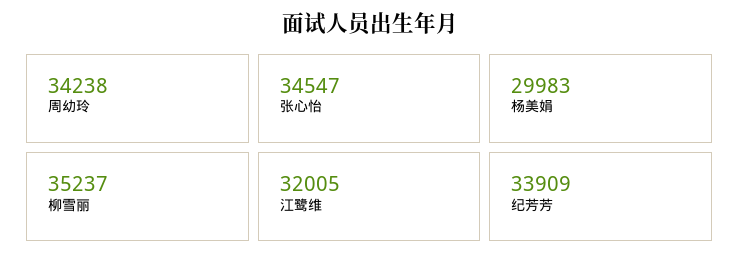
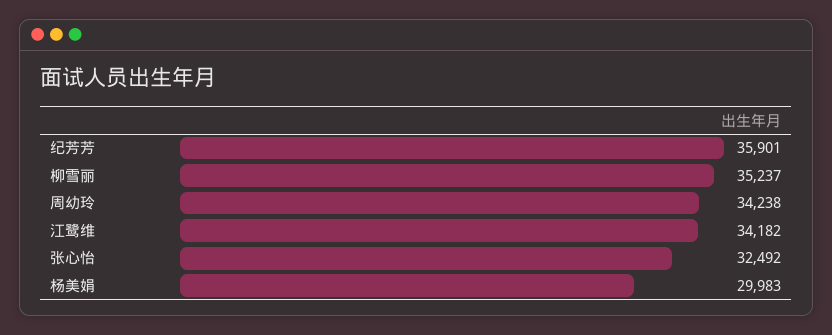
张心怡: 34547 -> 32492
江鹭维: 32005 -> 34182
纪芳芳: 33909 -> 35901

